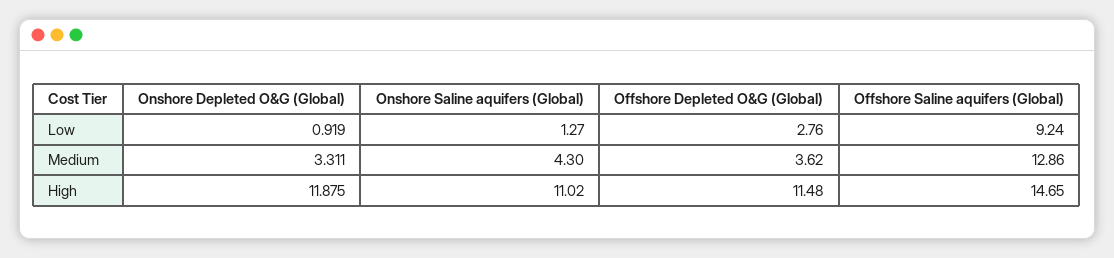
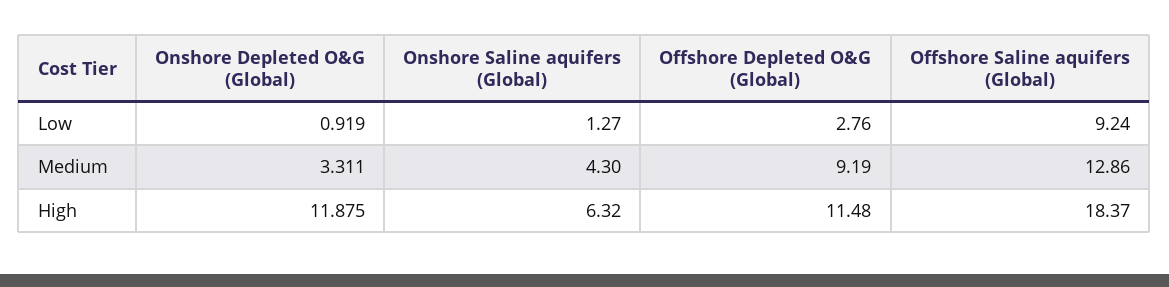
Offshore Depleted O&G (Global), Medium: 3.62 -> 9.19
Onshore Saline aquifers (Global), High: 11.02 -> 6.32
Offshore Saline aquifers (Global), High: 14.65 -> 18.37

